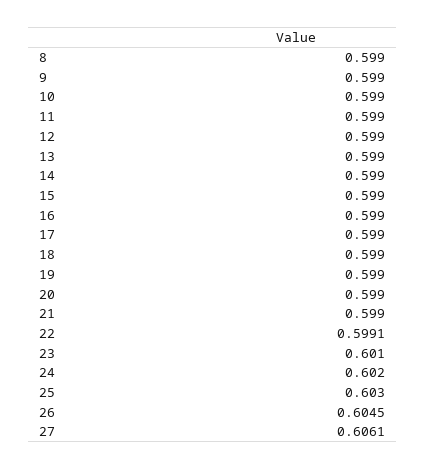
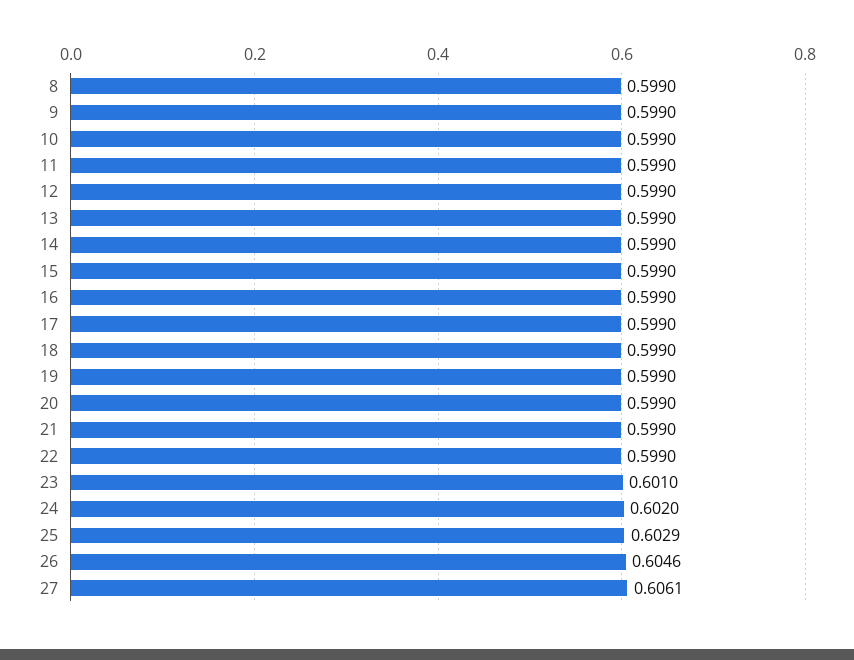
22: 0.5991 -> 0.599
25: 0.603 -> 0.6029
26: 0.6045 -> 0.6046

